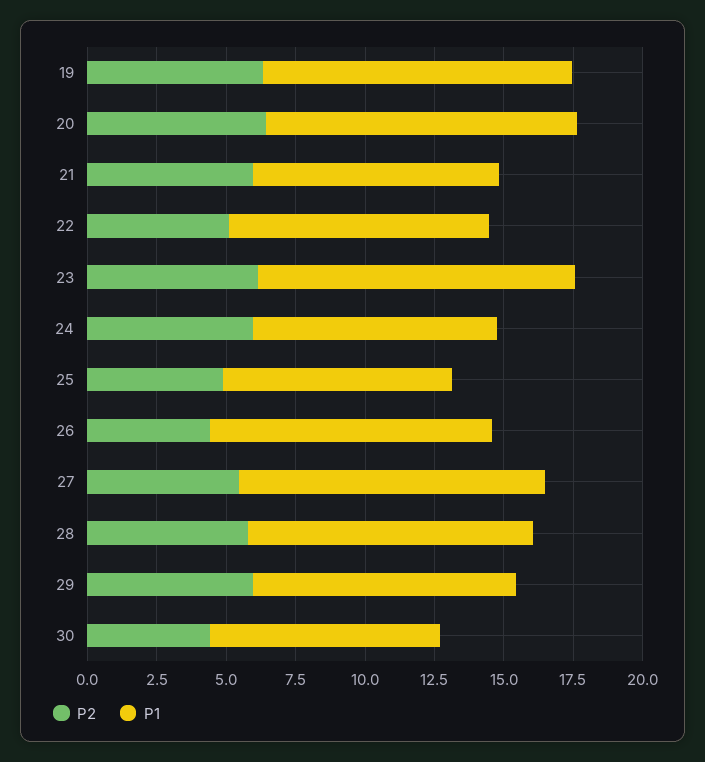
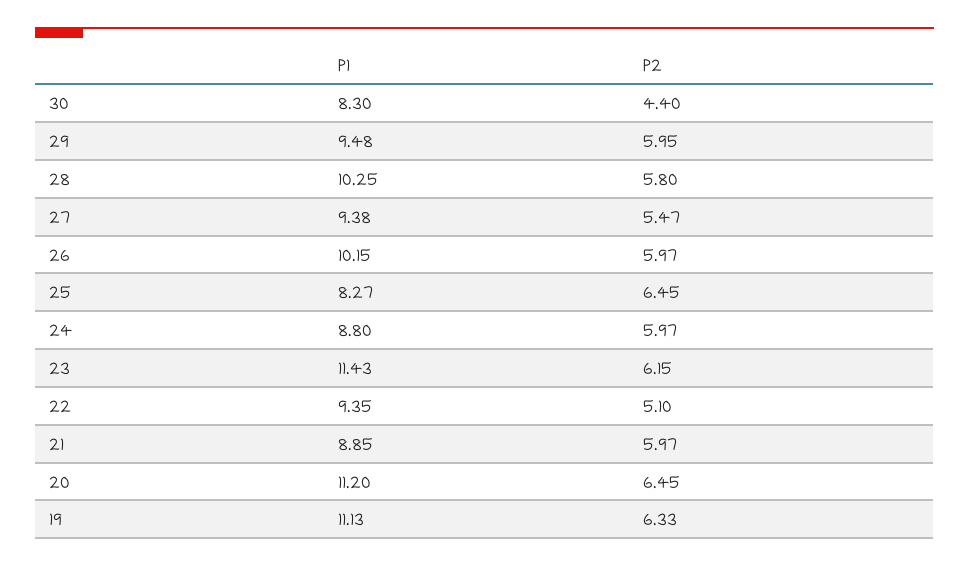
P2, 25: 5 -> 6.45
P2, 26: 4.5 -> 5.97
P1, 27: 11 -> 9.38

